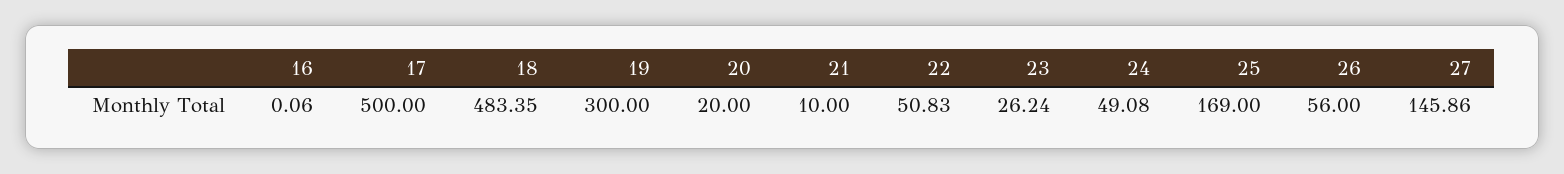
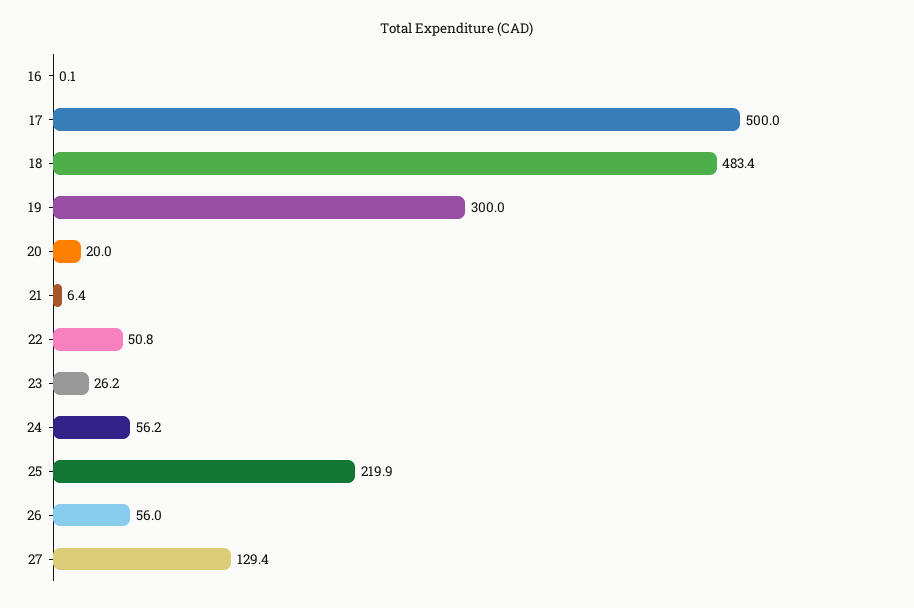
21: 10 -> 6.4
24: 49.08 -> 56.2
25: 169 -> 219.9
27: 145.86 -> 129.4

